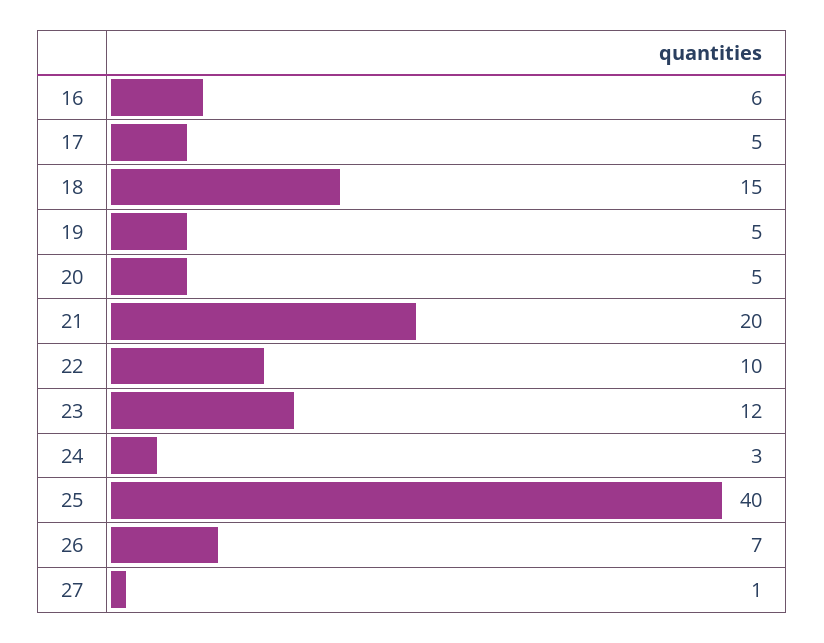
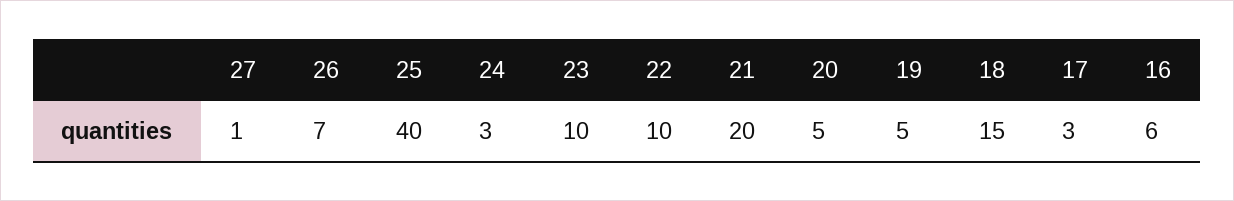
17: 5 -> 3
23: 12 -> 10

